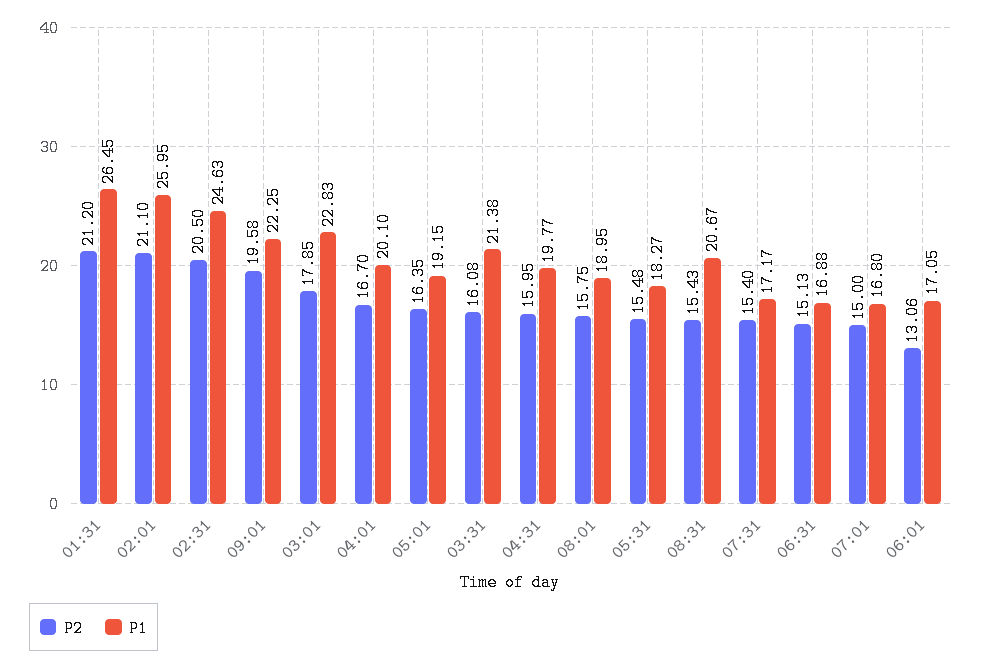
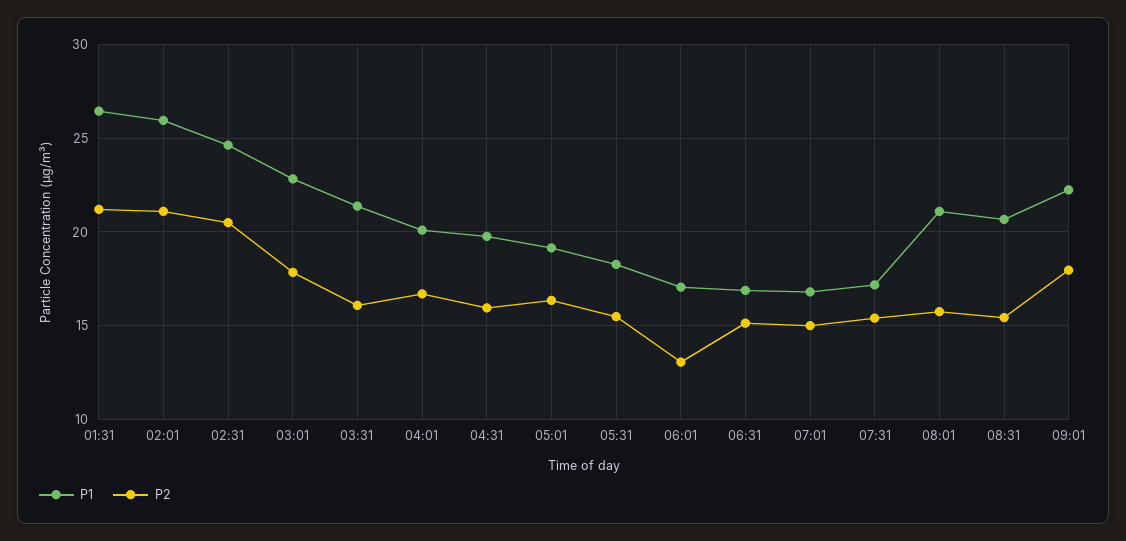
P2, 09:01: 19.58 -> 18
P1, 08:01: 18.95 -> 21

